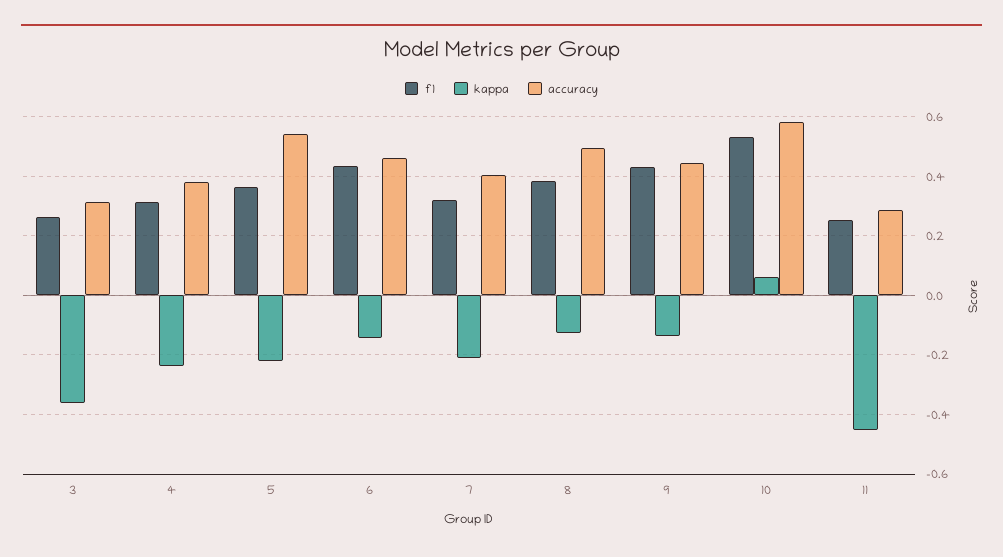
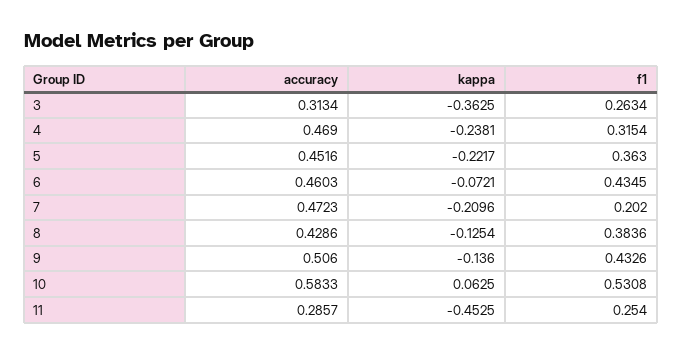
accuracy, 4: 0.375 -> 0.469
accuracy, 5: 0.55 -> 0.4516
kappa, 6: -0.15 -> -0.0721
f1, 7: 0.325 -> 0.202
accuracy, 7: 0.4 -> 0.4723
accuracy, 8: 0.5 -> 0.4286
accuracy, 9: 0.45 -> 0.506

